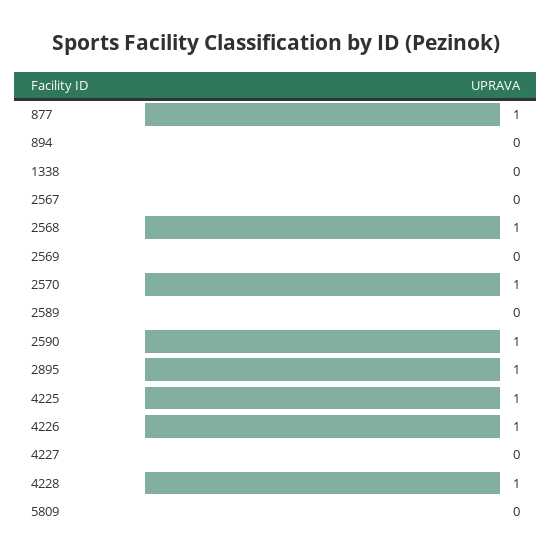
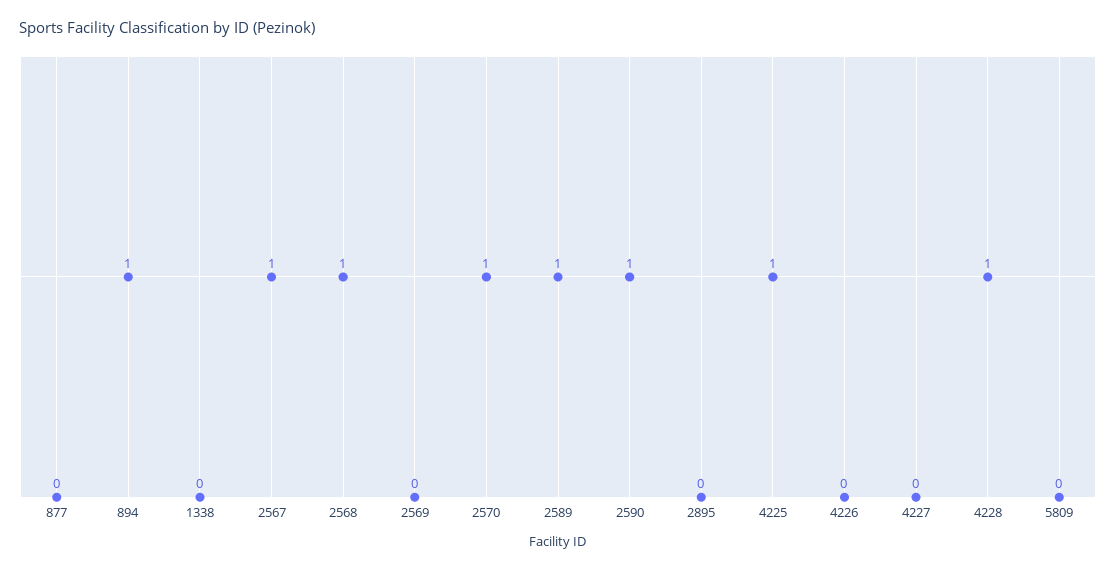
877: 1 -> 0
894: 0 -> 1
2567: 0 -> 1
2589: 0 -> 1
2895: 1 -> 0
4226: 1 -> 0

